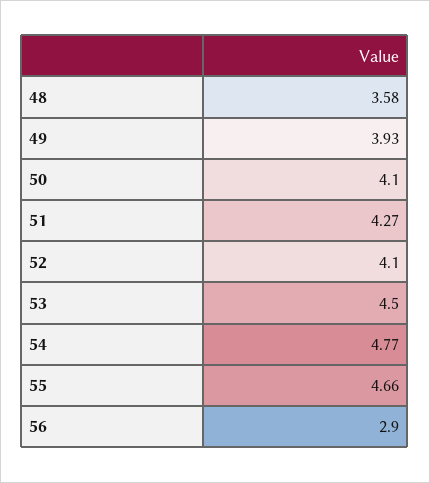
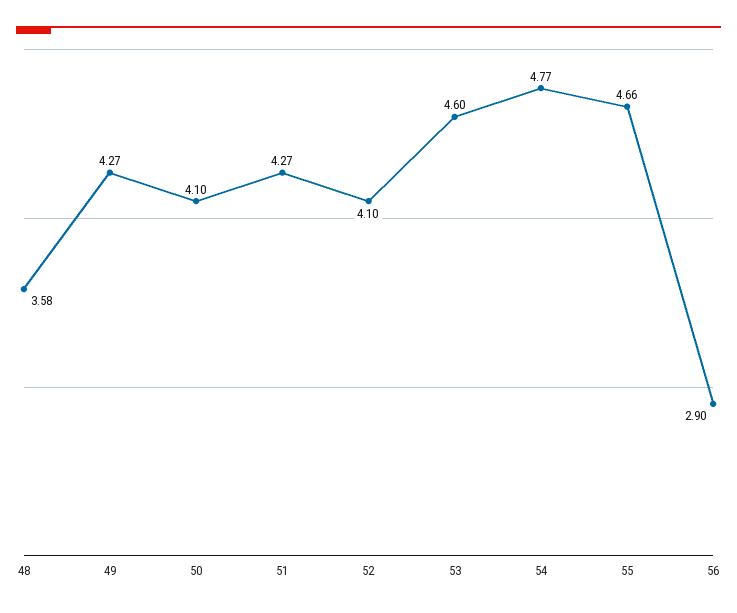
49: 3.93 -> 4.27
53: 4.5 -> 4.6

